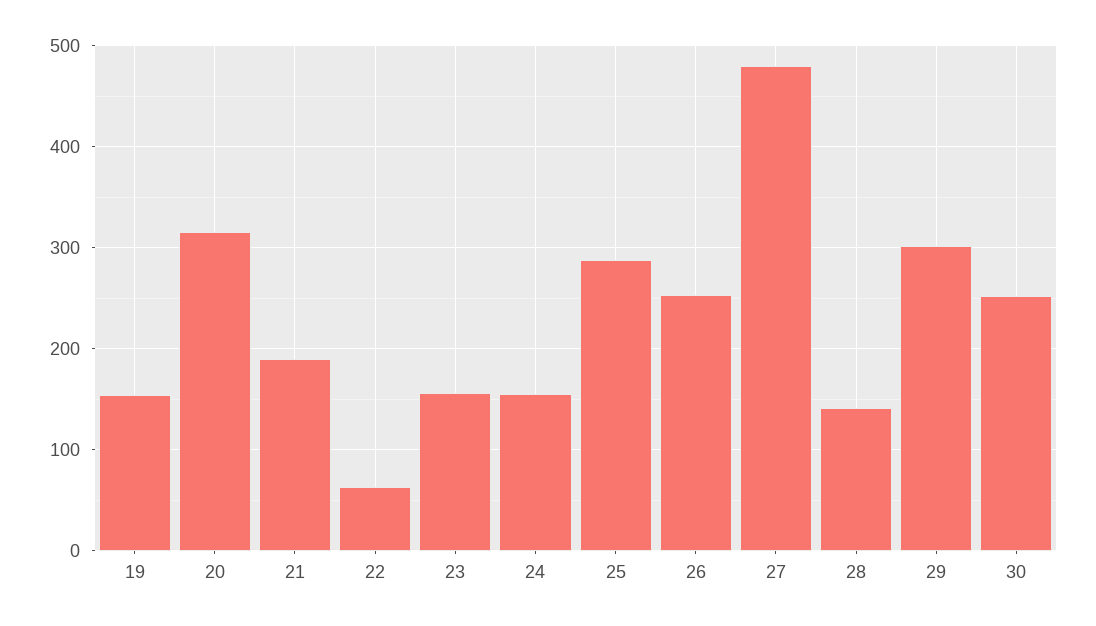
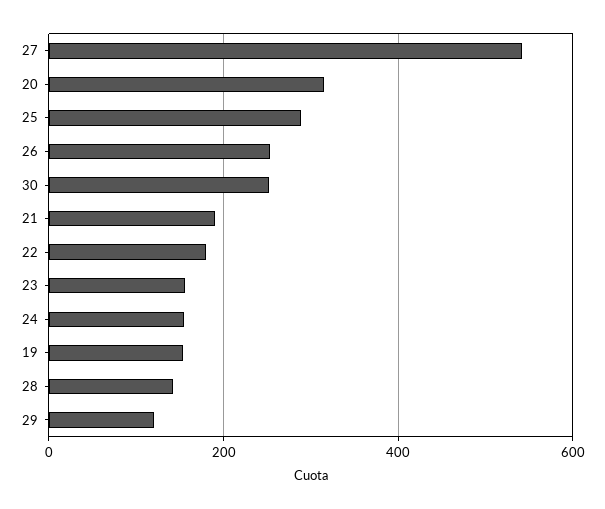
22: 60 -> 180
27: 480 -> 540
29: 300 -> 120

